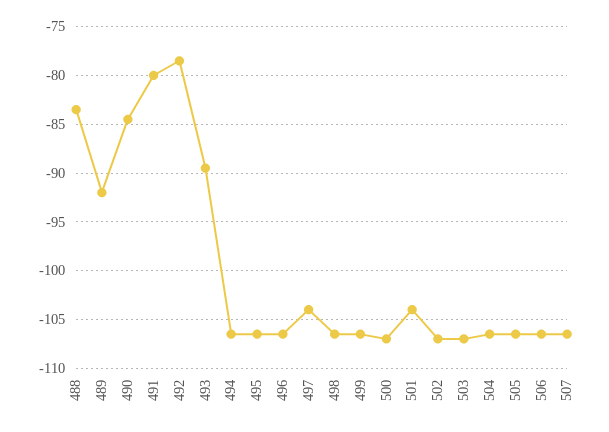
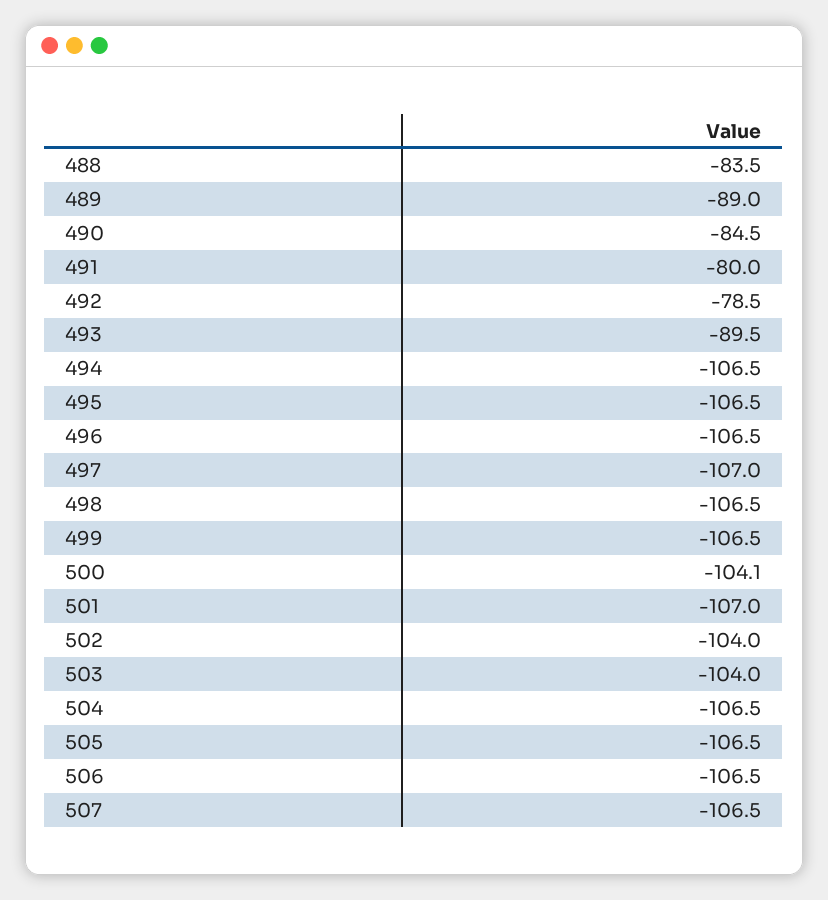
489: -92 -> -89
497: -104 -> -107
500: -107 -> -104.1
501: -104 -> -107
502: -107 -> -104
503: -107 -> -104

